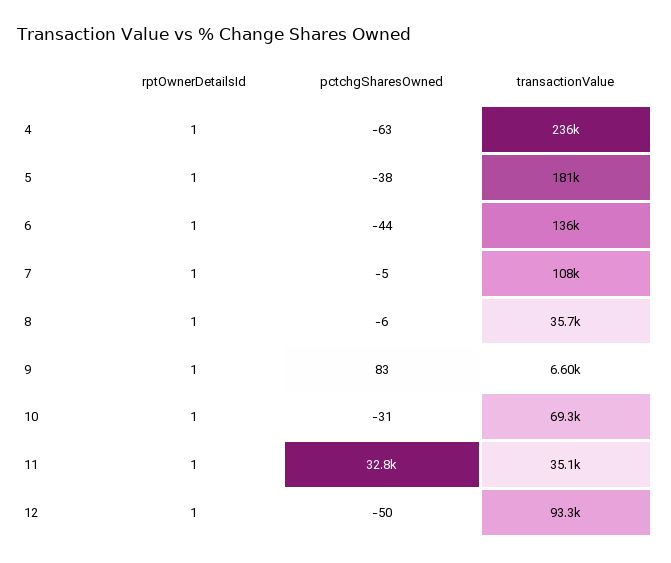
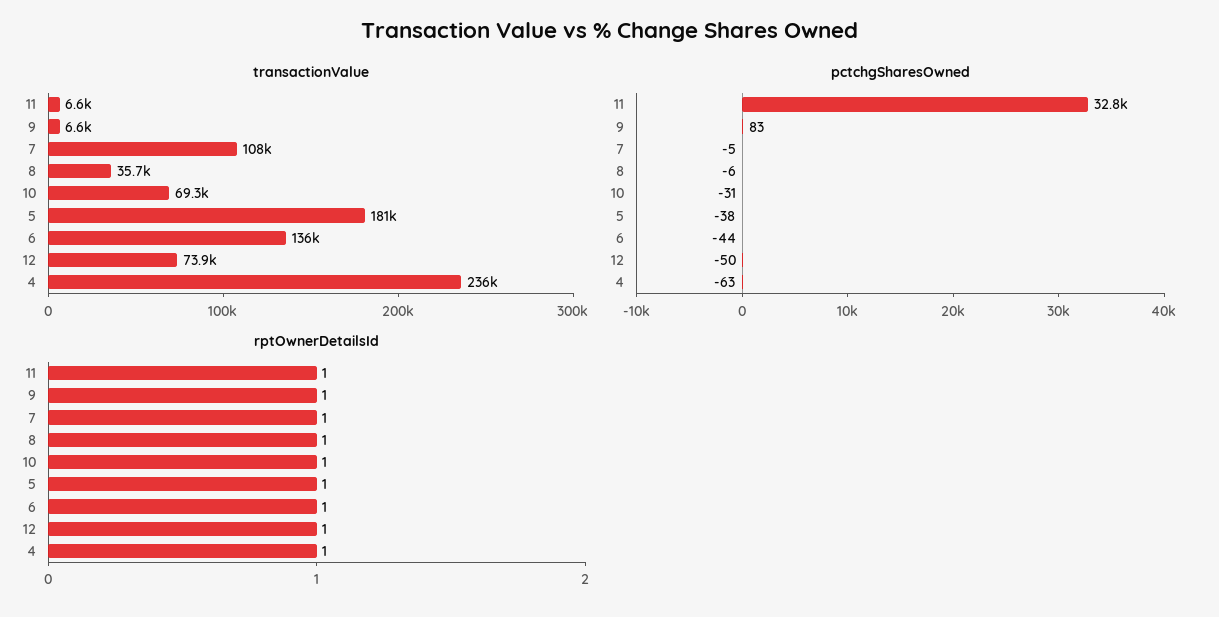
transactionValue, 11: 35100 -> 6600
transactionValue, 12: 93300 -> 73900

